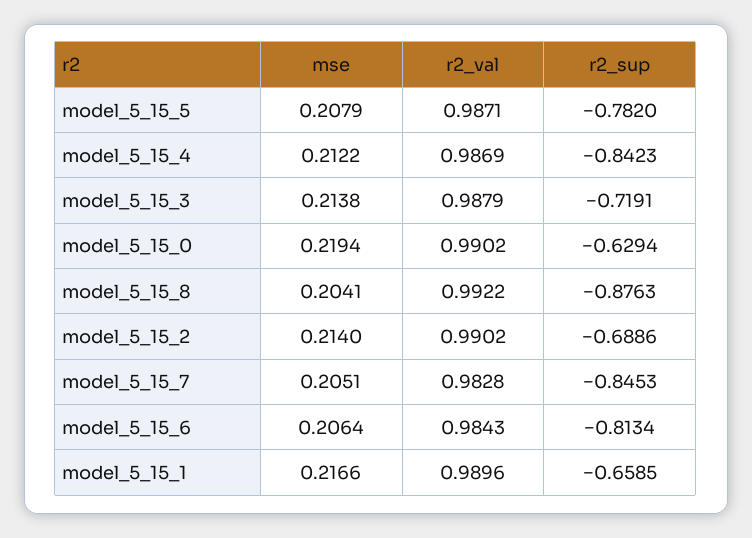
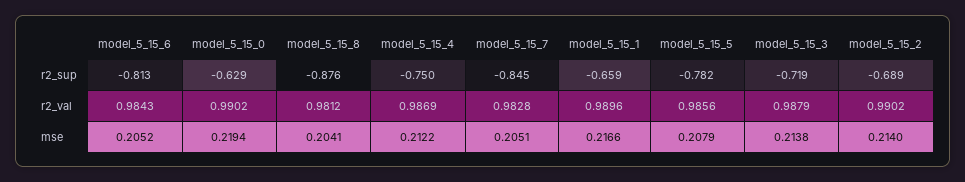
r2_val, model_5_15_5: 0.9871 -> 0.9856
r2_sup, model_5_15_4: -0.8423 -> -0.75
r2_val, model_5_15_8: 0.9922 -> 0.9812
mse, model_5_15_6: 0.2064 -> 0.2052

